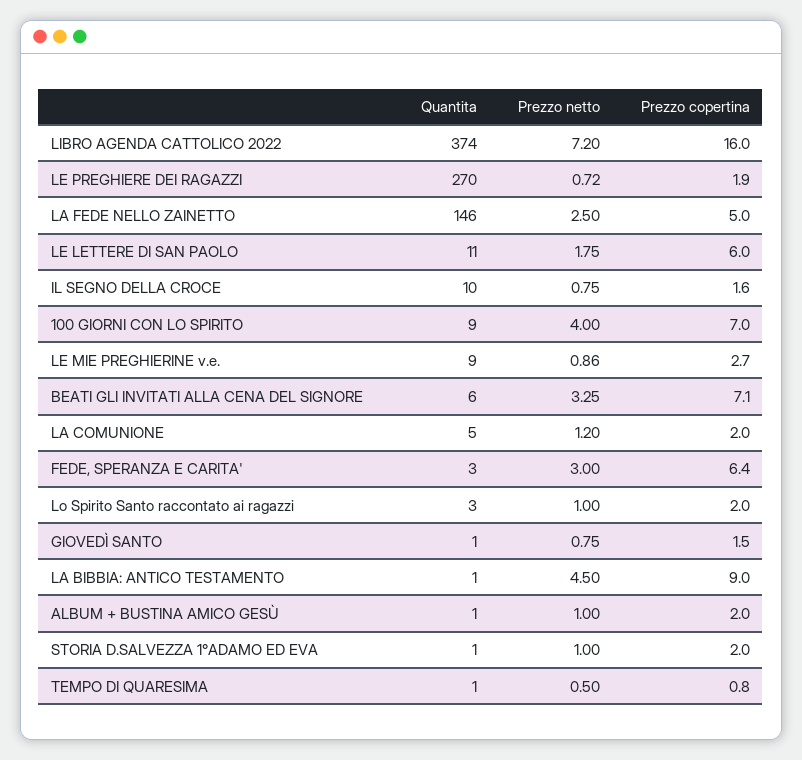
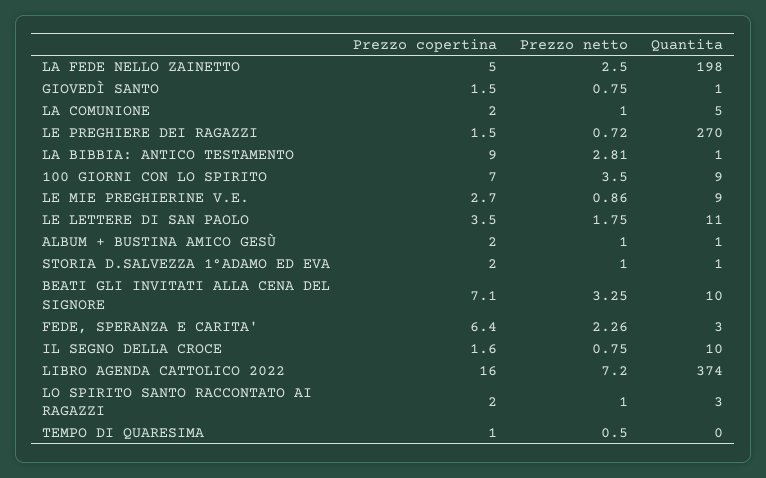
Prezzo copertina, LE PREGHIERE DEI RAGAZZI: 1.9 -> 1.5
Quantita, LA FEDE NELLO ZAINETTO: 146 -> 198
Prezzo copertina, LE LETTERE DI SAN PAOLO: 6 -> 3.5
Prezzo netto, 100 GIORNI CON LO SPIRITO: 4 -> 3.5
Quantita, BEATI GLI INVITATI ALLA CENA DEL SIGNORE: 6 -> 10
Prezzo netto, LA COMUNIONE: 1.2 -> 1
Prezzo netto, FEDE, SPERANZA E CARITA': 3 -> 2.26
Prezzo netto, LA BIBBIA: ANTICO TESTAMENTO: 4.5 -> 2.81
Quantita, TEMPO DI QUARESIMA: 1 -> 0
Prezzo copertina, TEMPO DI QUARESIMA: 0.8 -> 1

